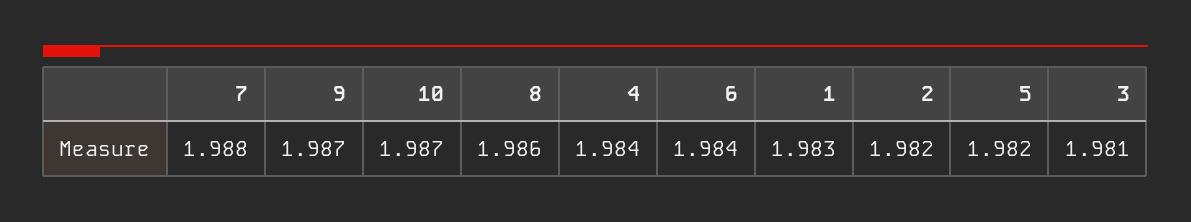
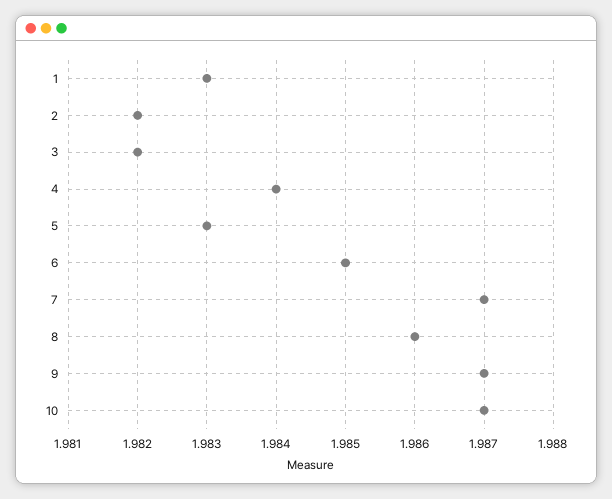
7: 1.988 -> 1.987
6: 1.984 -> 1.985
5: 1.982 -> 1.983
3: 1.981 -> 1.982

